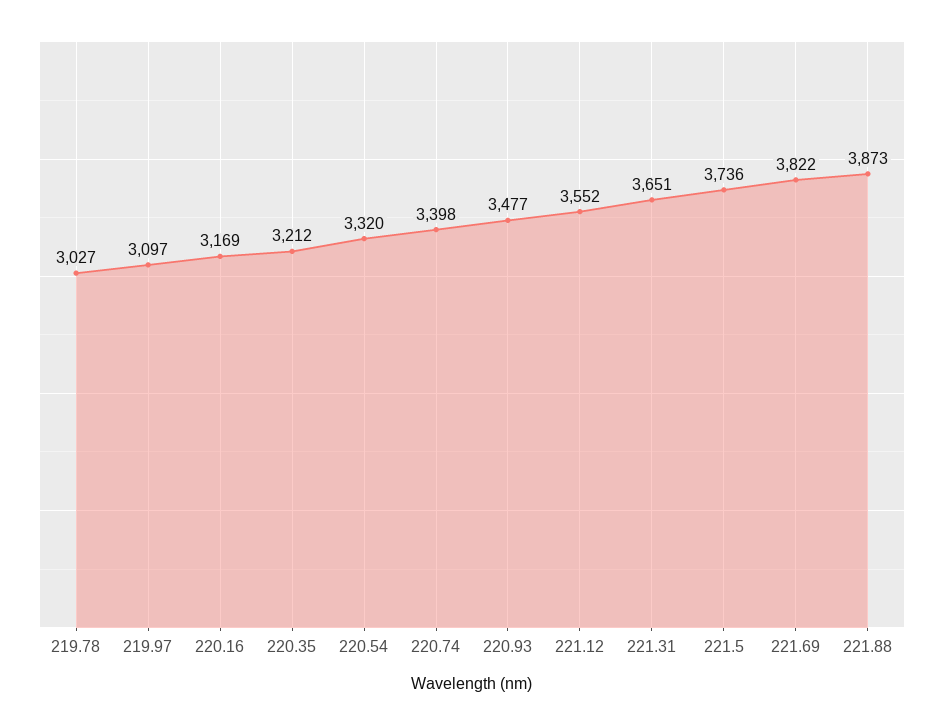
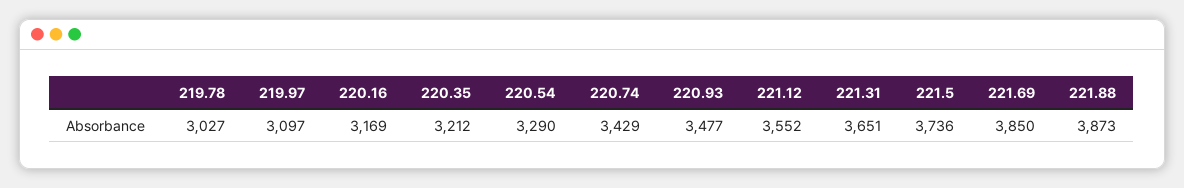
220.54: 3320 -> 3290
220.74: 3398 -> 3429
221.69: 3822 -> 3850

